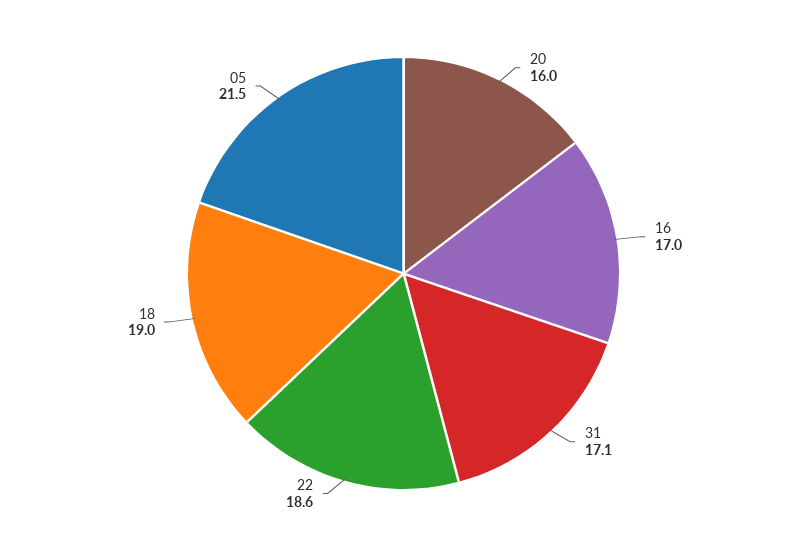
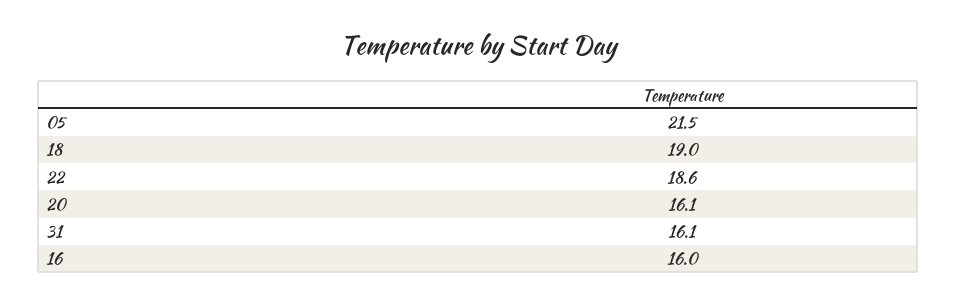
20: 16 -> 16.1
16: 17 -> 16
31: 17.1 -> 16.1

